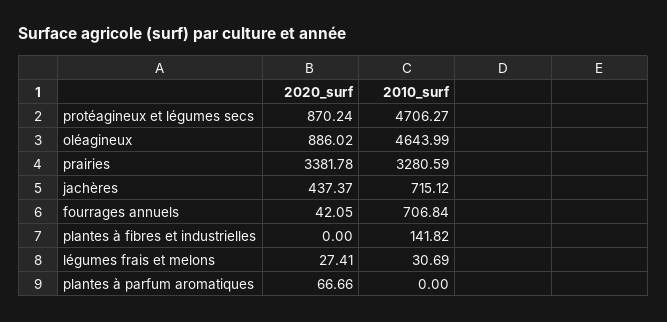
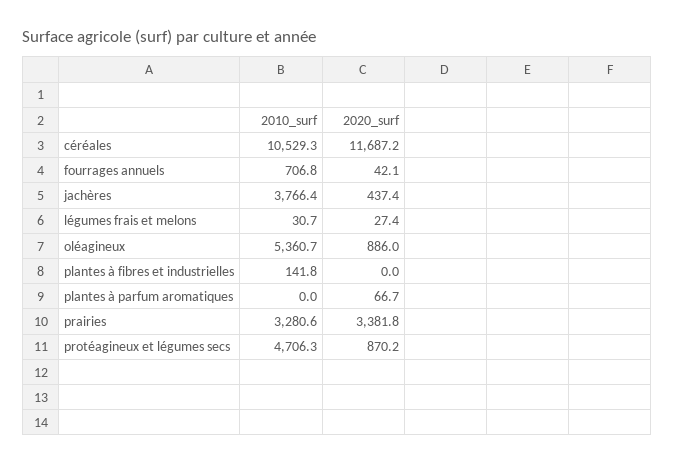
2010_surf, oléagineux: 4643.99 -> 5360.7
2010_surf, jachères: 715.12 -> 3766.4
2010_surf, céréales: none -> 10529.3
2020_surf, céréales: none -> 11687.2

